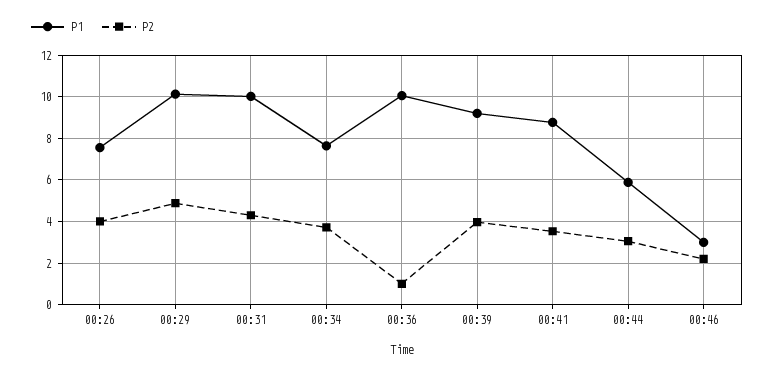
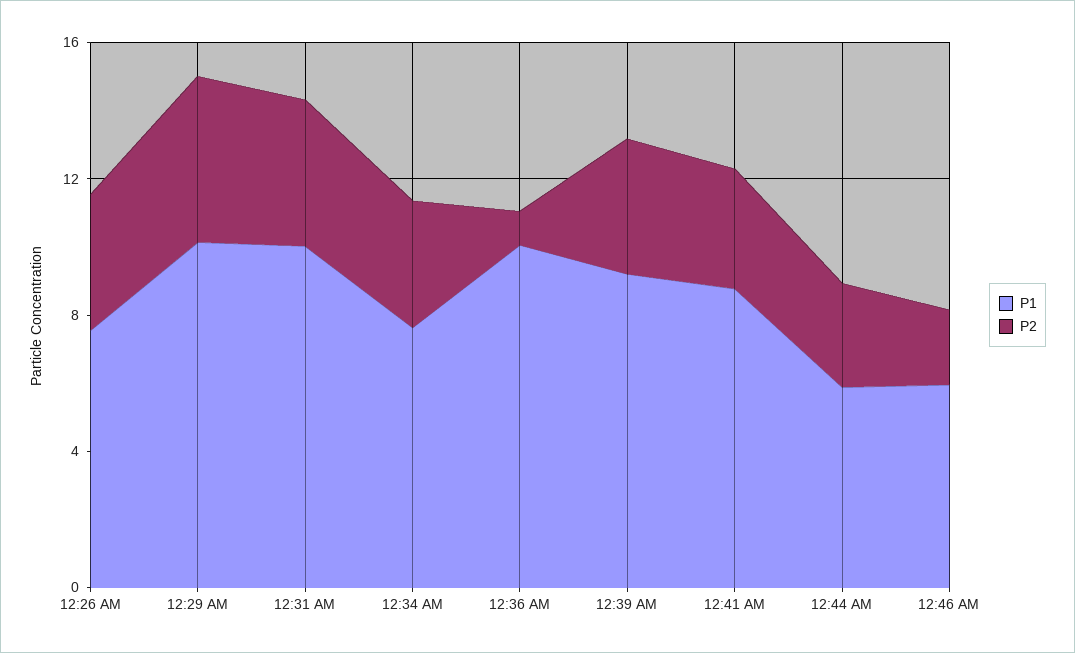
P1, 00:46: 3 -> 6

